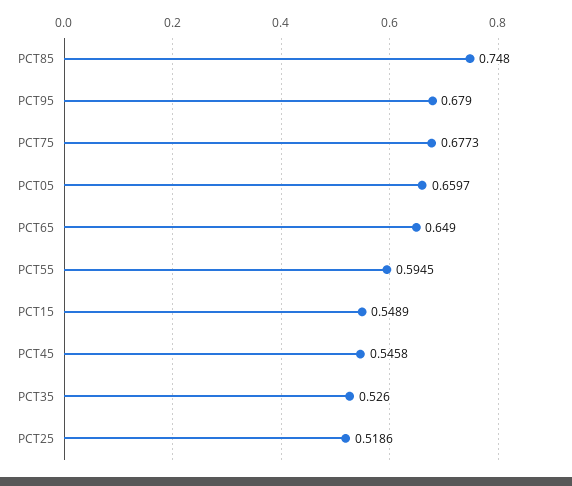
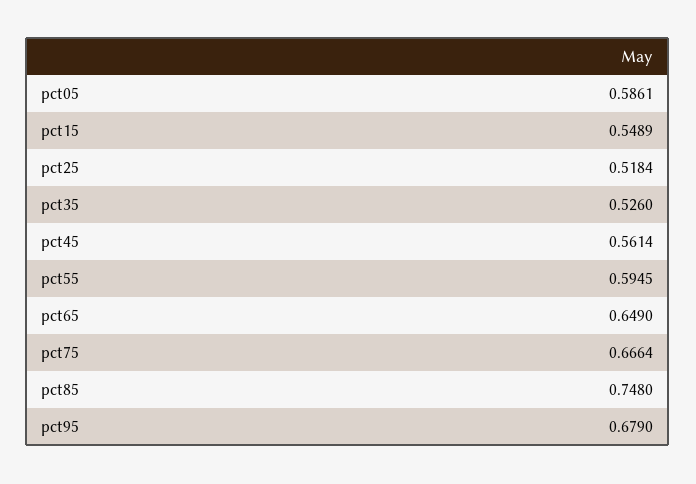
PCT75: 0.6773 -> 0.6664
PCT05: 0.6597 -> 0.5861
PCT45: 0.5458 -> 0.5614
PCT25: 0.5186 -> 0.5184

